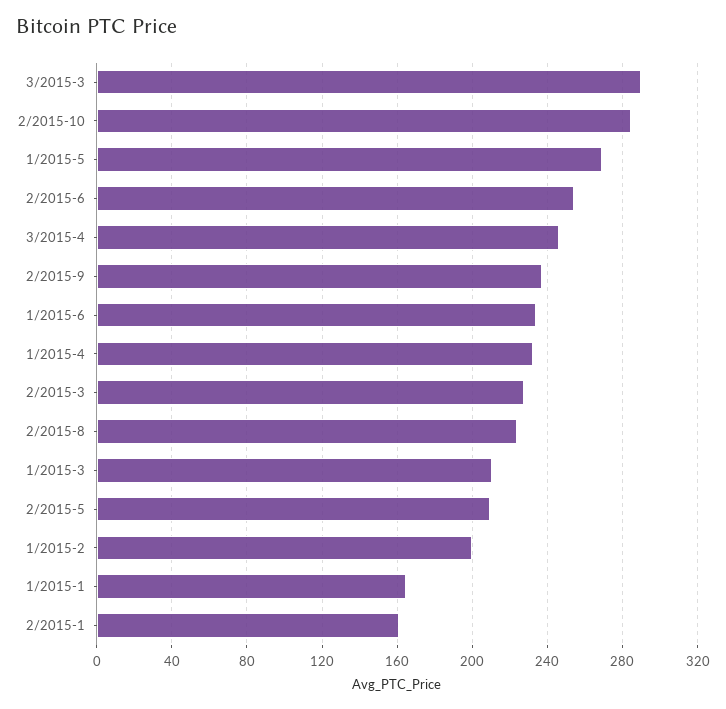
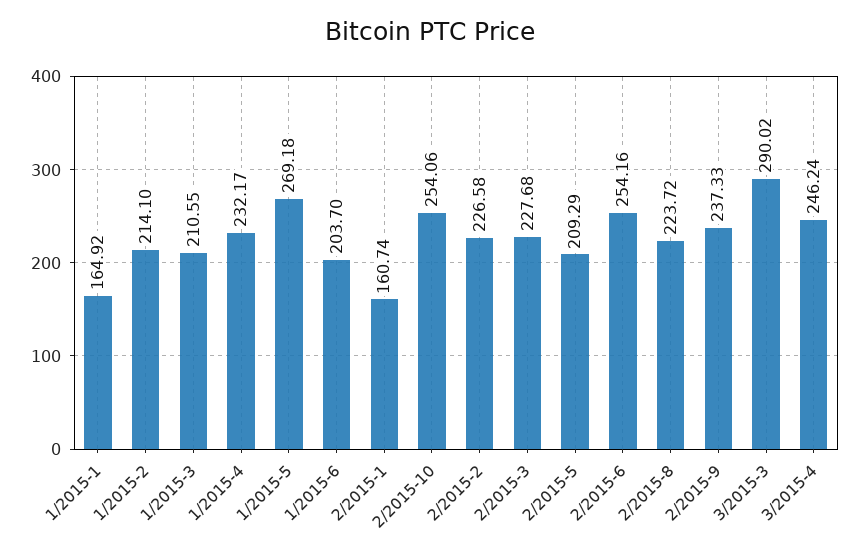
2/2015-10: 285 -> 254.06
1/2015-6: 235 -> 203.7
1/2015-2: 200 -> 214.1
2/2015-2: none -> 226.58

